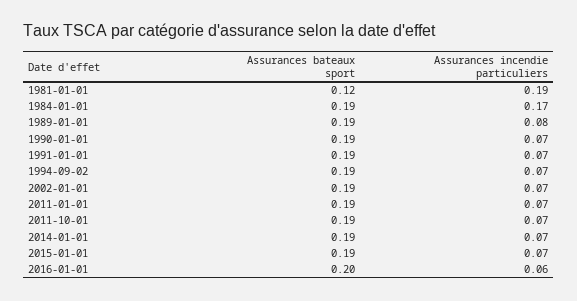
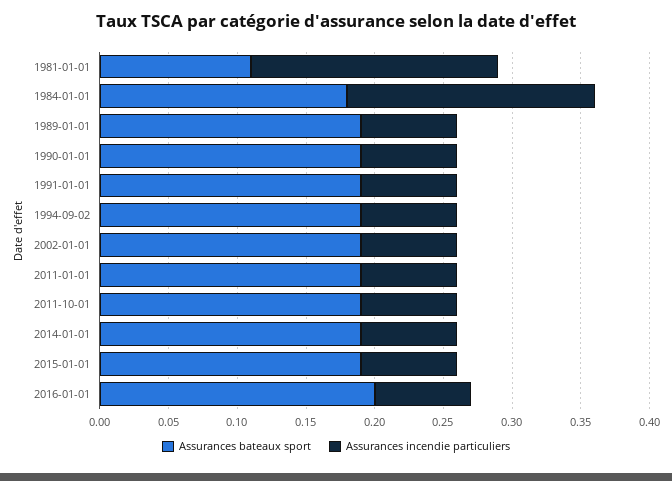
Assurances bateaux sport, 1981-01-01: 0.12 -> 0.11
Assurances incendie particuliers, 1981-01-01: 0.19 -> 0.18
Assurances bateaux sport, 1984-01-01: 0.19 -> 0.18
Assurances incendie particuliers, 1984-01-01: 0.17 -> 0.18
Assurances incendie particuliers, 1989-01-01: 0.08 -> 0.07
Assurances incendie particuliers, 2016-01-01: 0.06 -> 0.07

